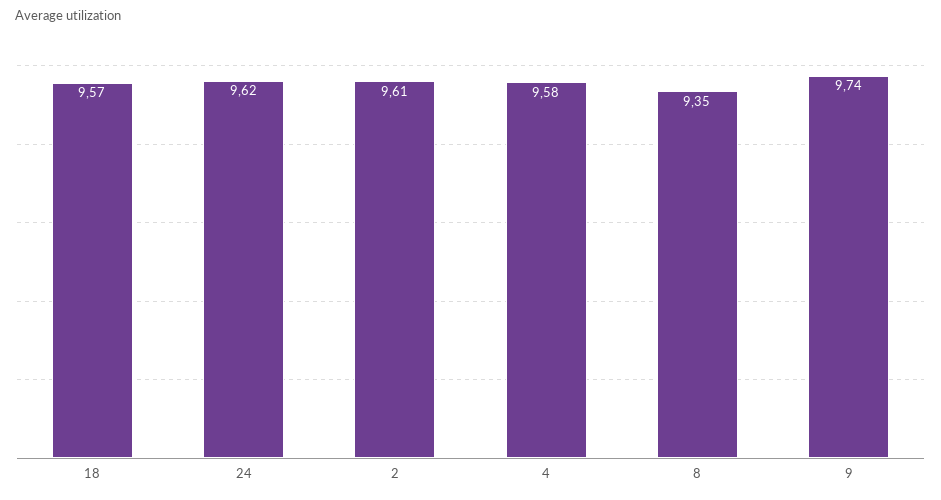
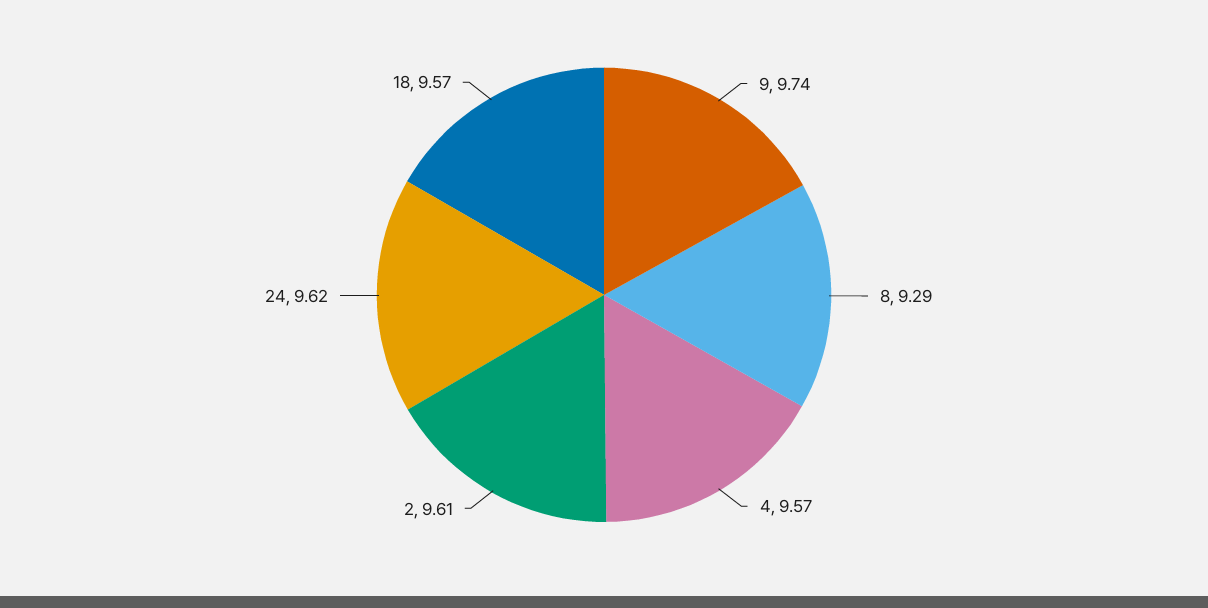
4: 9.58 -> 9.57
8: 9.35 -> 9.29

